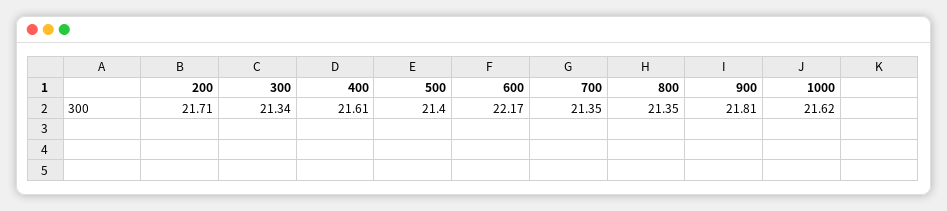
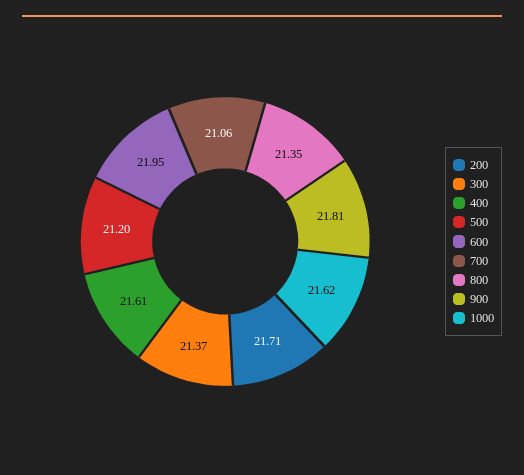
300: 21.34 -> 21.37
500: 21.4 -> 21.2
600: 22.17 -> 21.95
700: 21.35 -> 21.06

